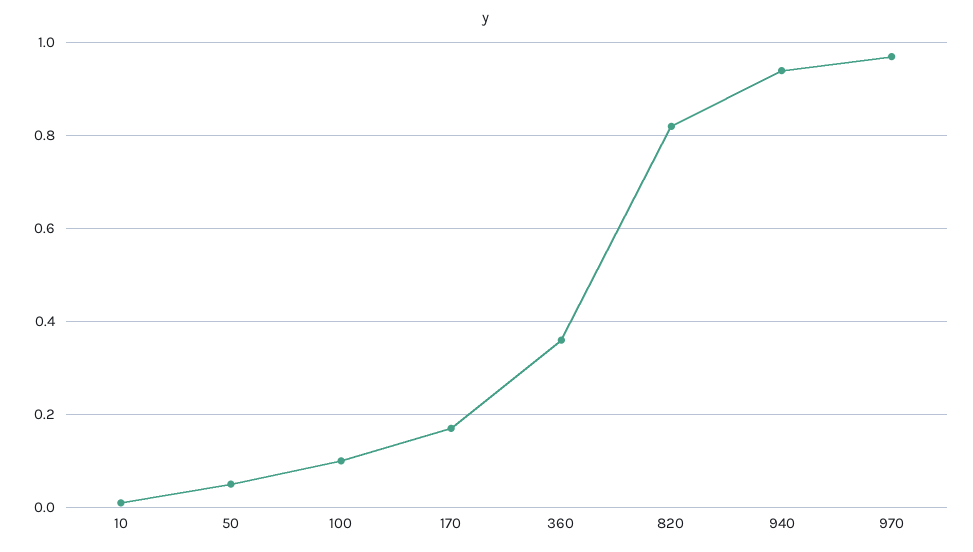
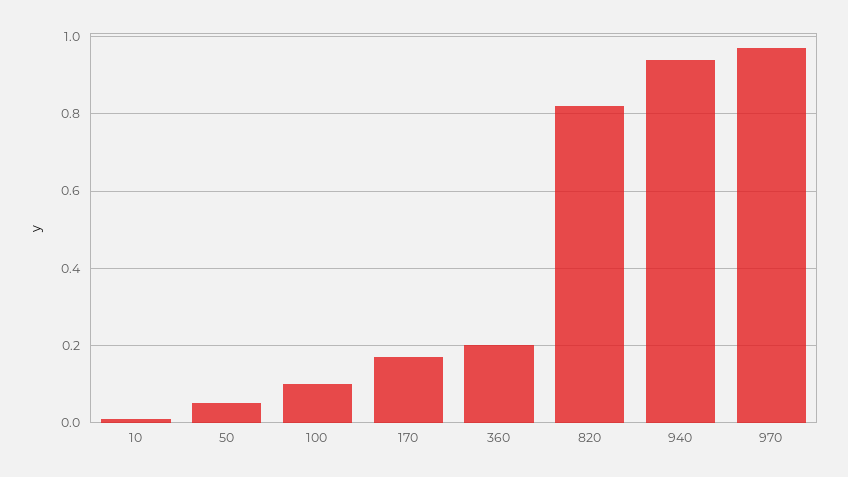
360: 0.35 -> 0.2

